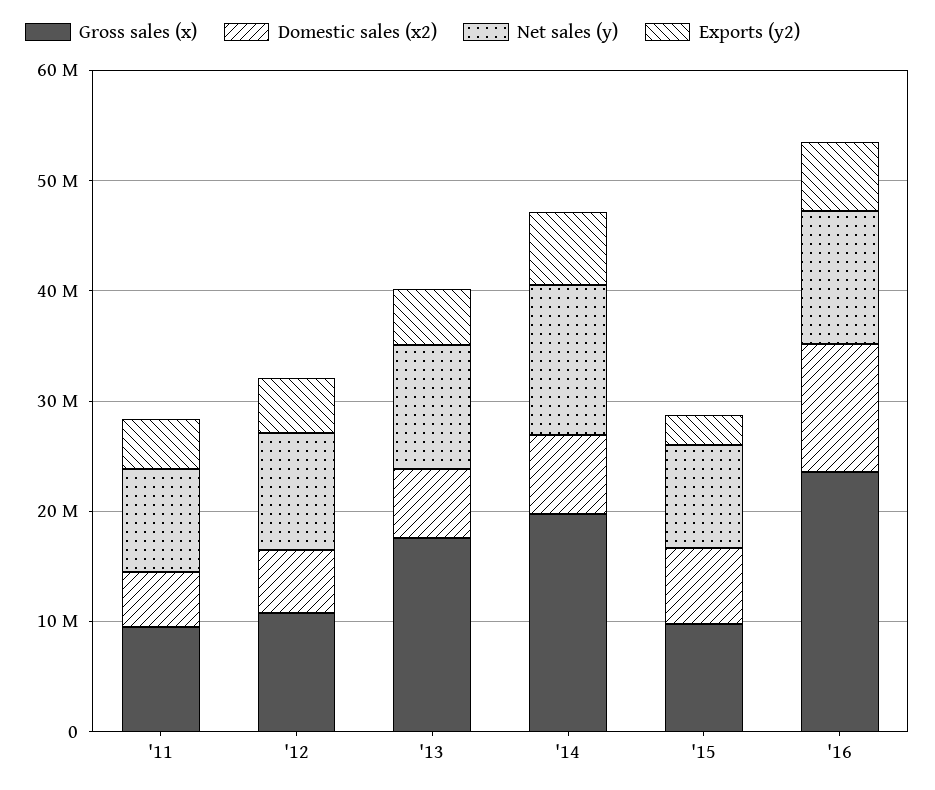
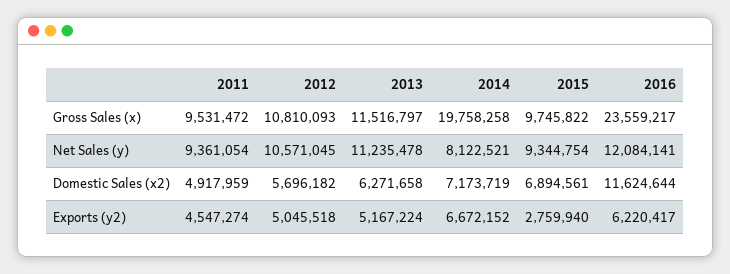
Gross sales (x), '13: 18000000 -> 11516797
Net sales (y), '14: 14000000 -> 8122521

